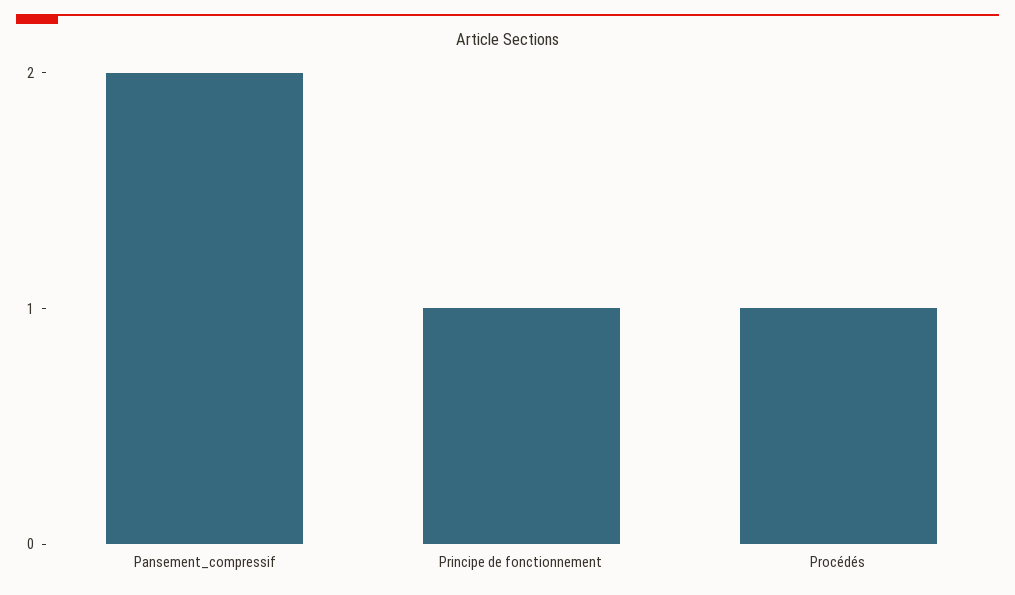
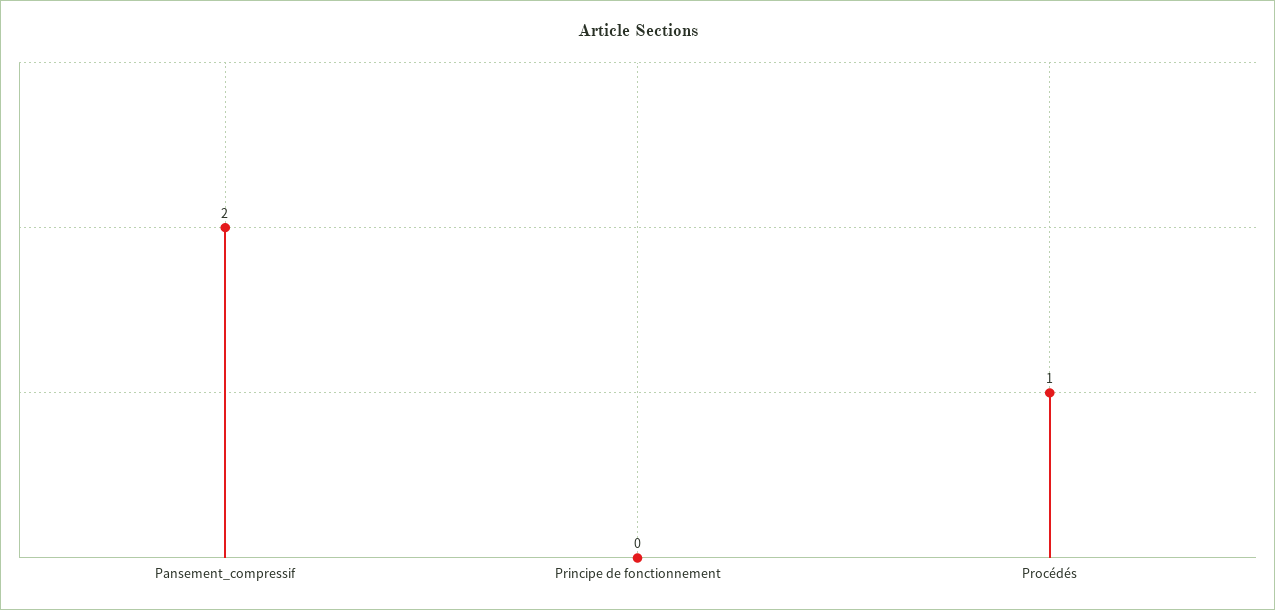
Principe de fonctionnement: 1 -> 0

